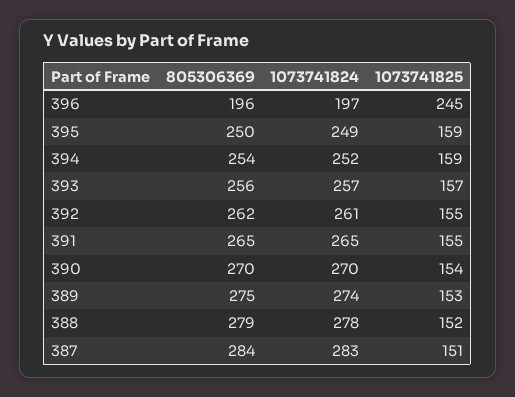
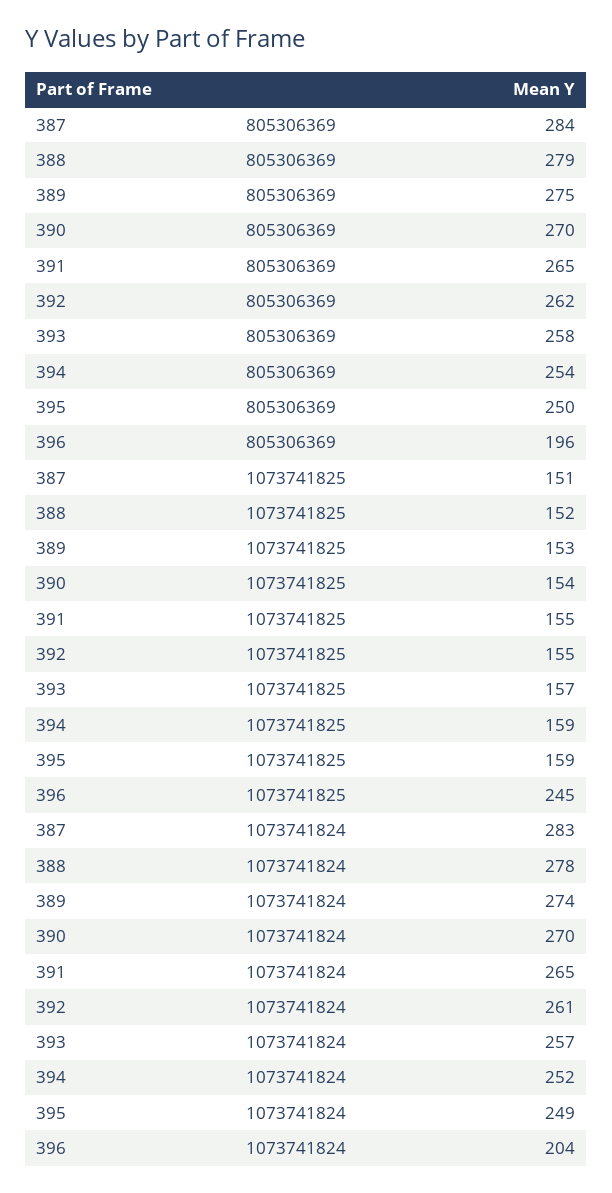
1073741824, 396: 197 -> 204
805306369, 393: 256 -> 258

